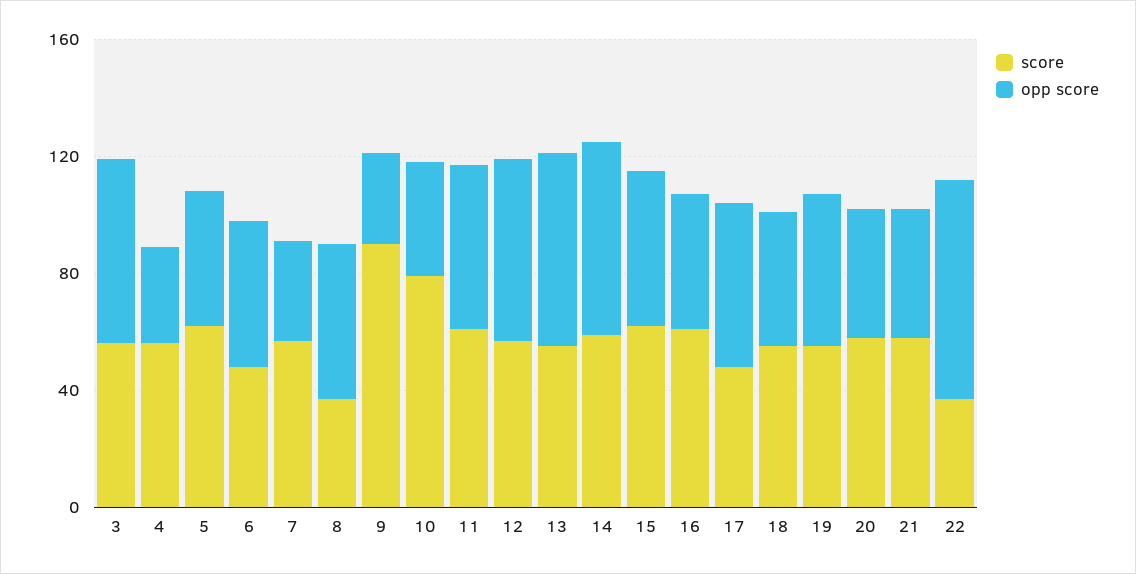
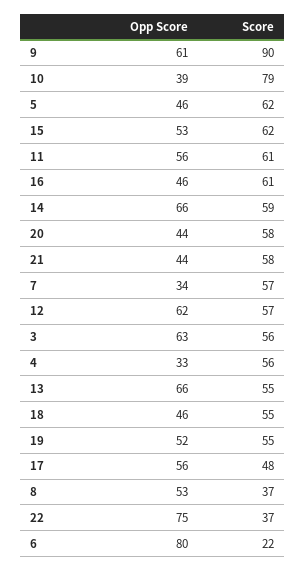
score, 6: 50 -> 22
opp score, 6: 50 -> 80
opp score, 9: 30 -> 61

